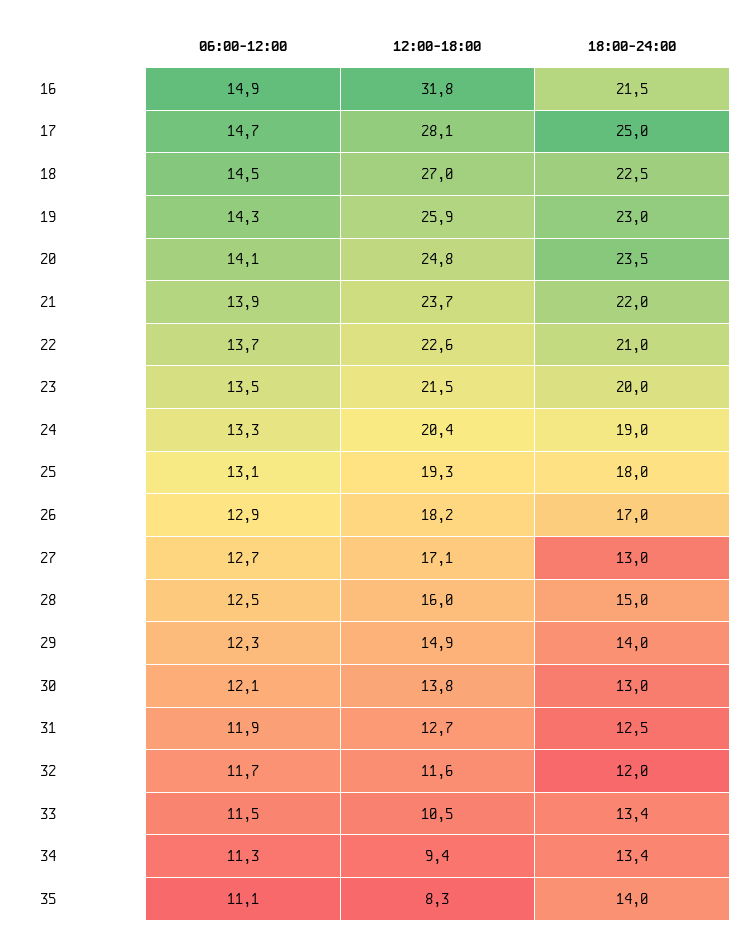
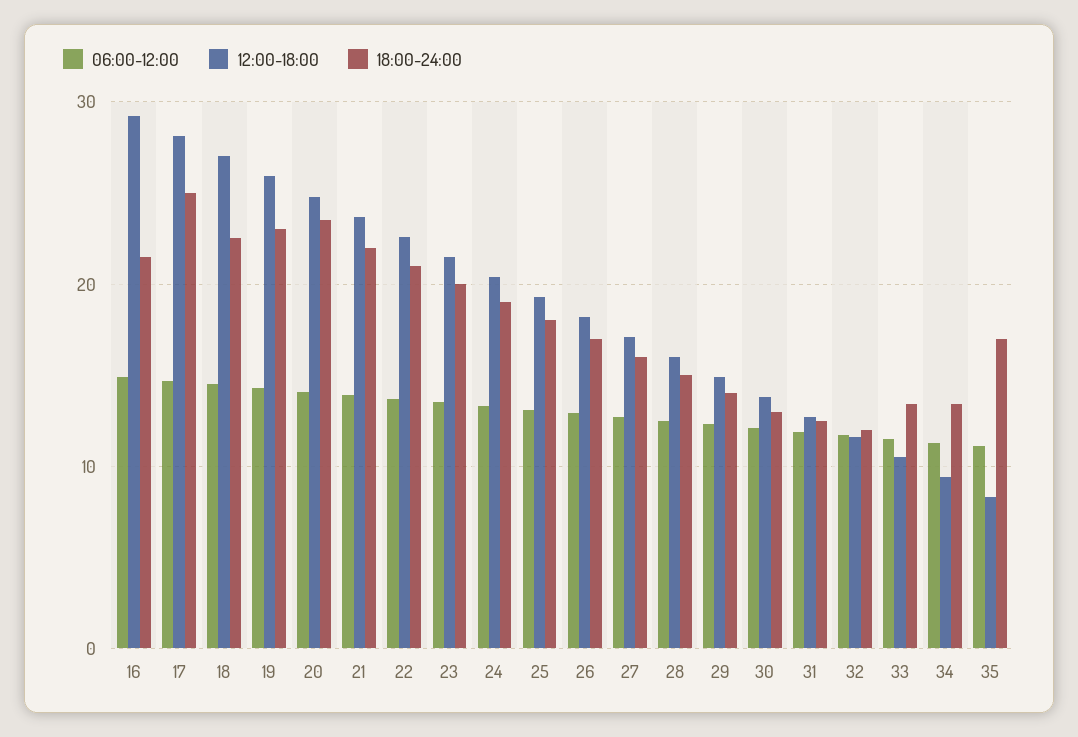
12:00-18:00, 16: 31.8 -> 29
18:00-24:00, 27: 13 -> 16
18:00-24:00, 35: 14 -> 17

